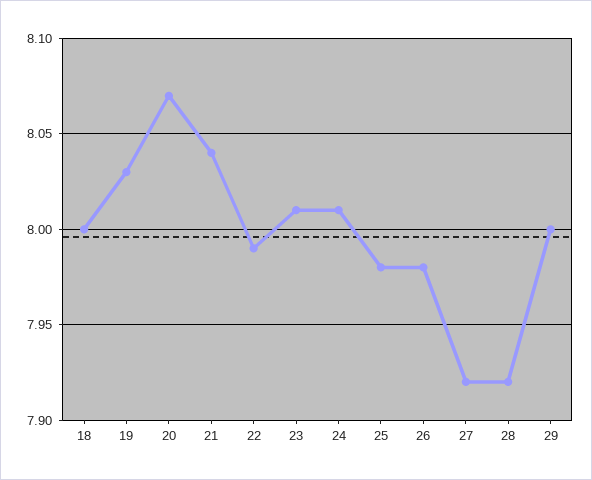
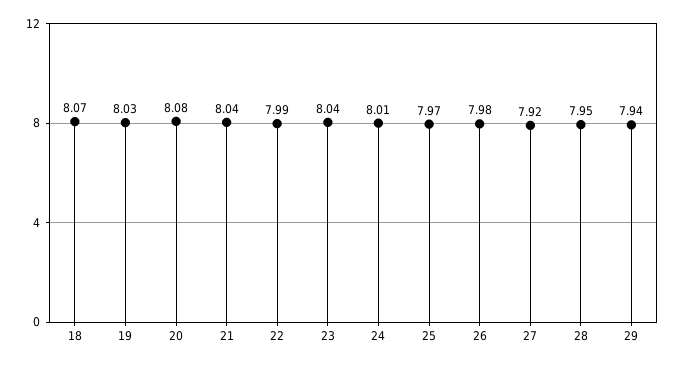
18: 8 -> 8.07
20: 8.07 -> 8.08
23: 8.01 -> 8.04
25: 7.98 -> 7.97
28: 7.92 -> 7.95
29: 8 -> 7.94

